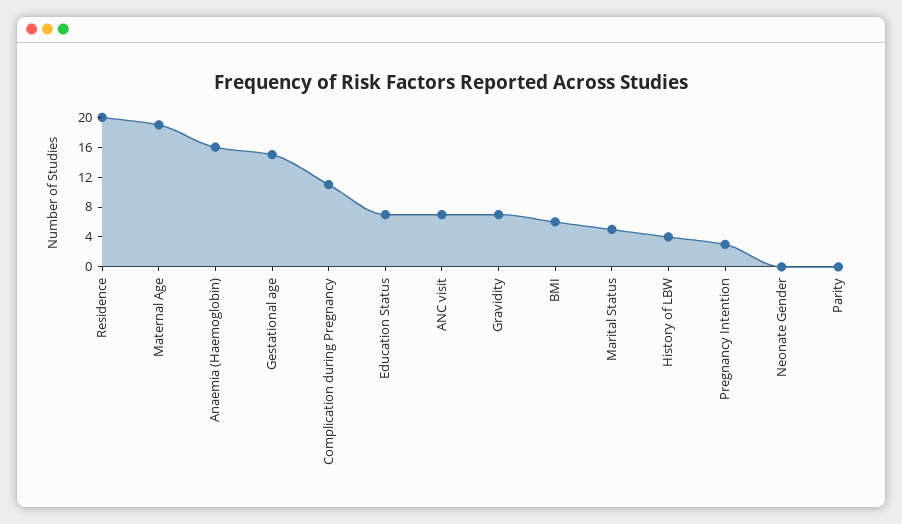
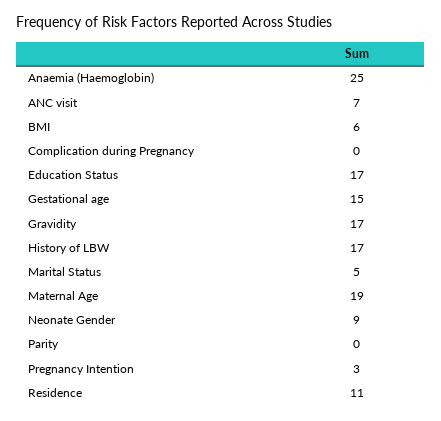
Residence: 20 -> 11
Anaemia (Haemoglobin): 16 -> 25
Complication during Pregnancy: 12 -> 0
Education Status: 8 -> 17
Gravidity: 8 -> 17
History of LBW: 4 -> 17
Neonate Gender: 0 -> 9

